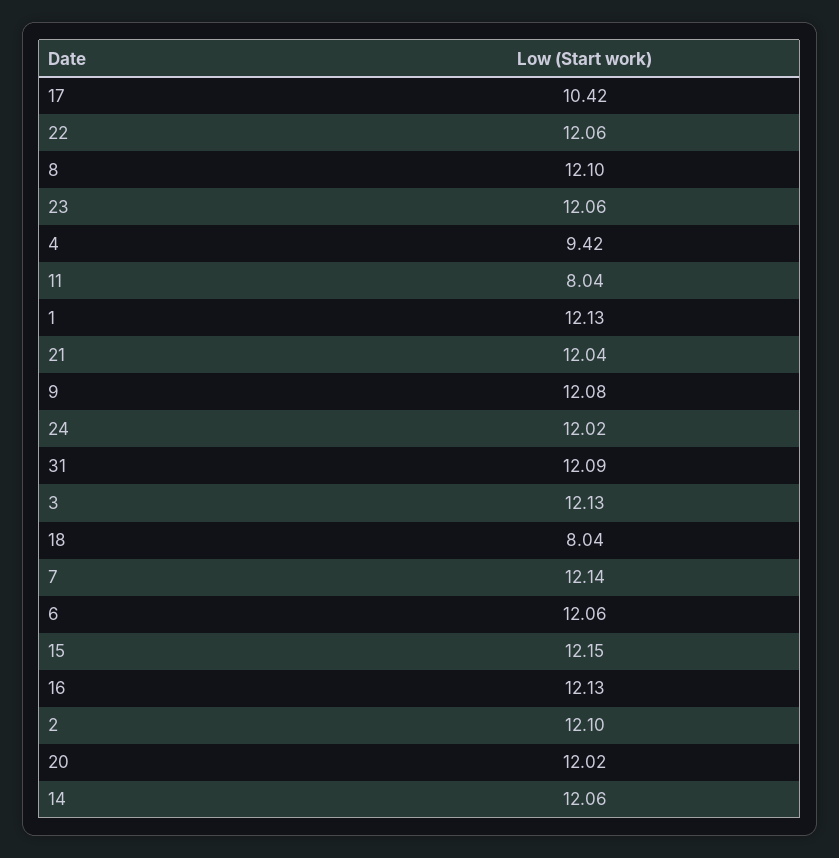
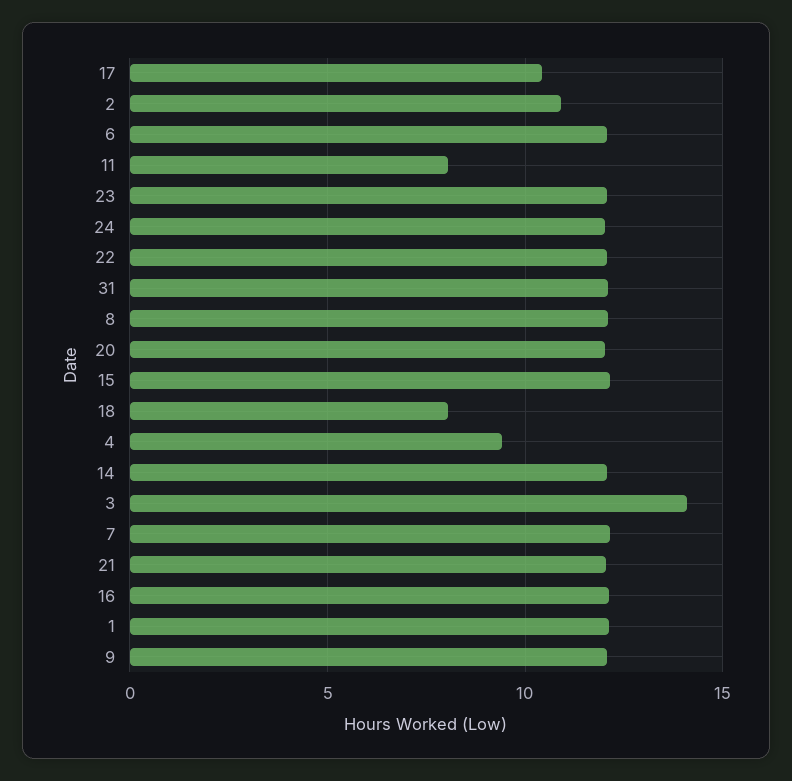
3: 12.13 -> 14
2: 12.1 -> 11

